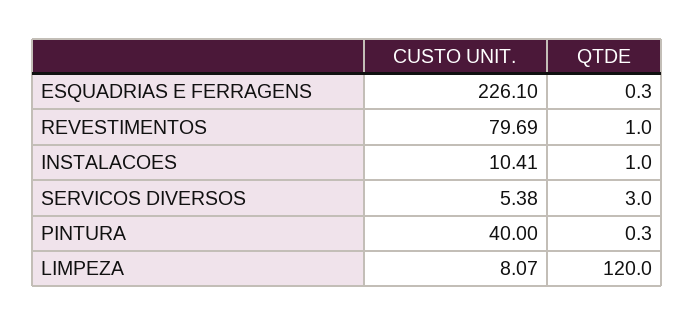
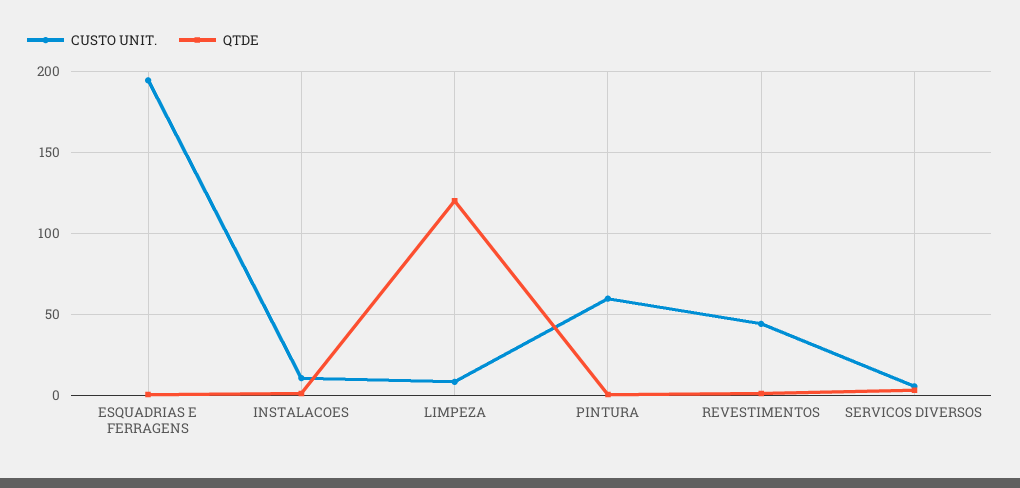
CUSTO UNIT., ESQUADRIAS E FERRAGENS: 226.1 -> 195
CUSTO UNIT., REVESTIMENTOS: 79.69 -> 45
CUSTO UNIT., PINTURA: 40 -> 60

